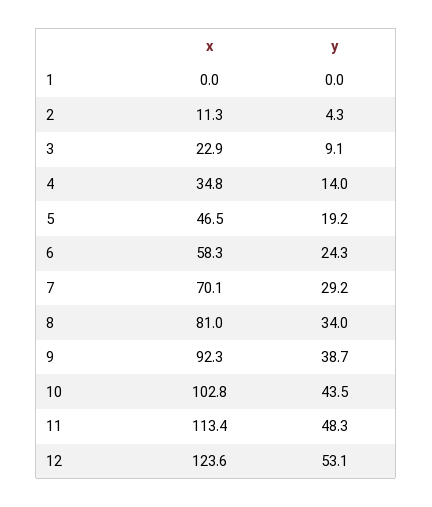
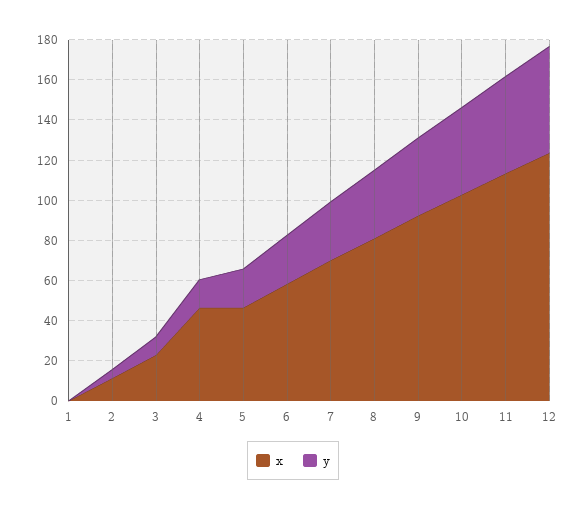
x, 4: 34.8 -> 45

